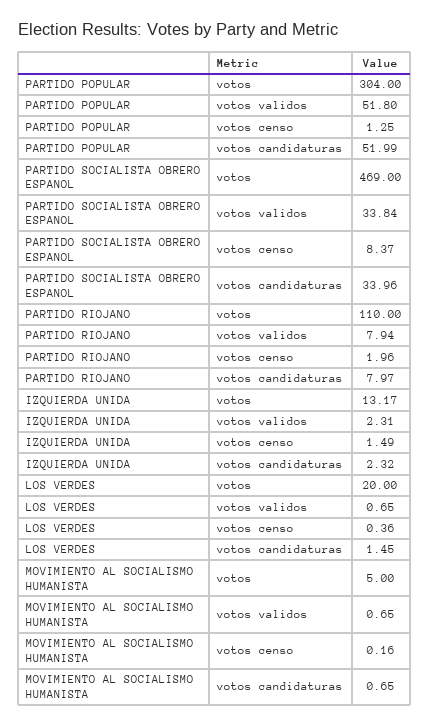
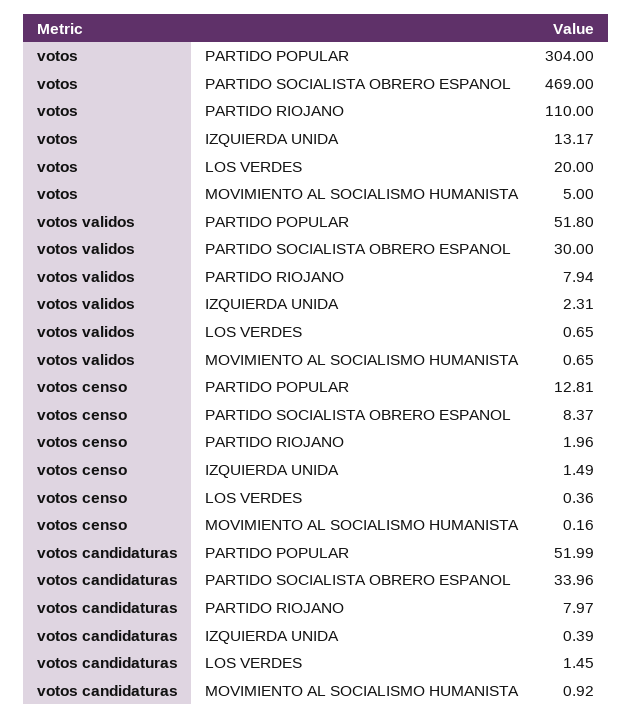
PARTIDO POPULAR, votos censo: 1.25 -> 12.81
PARTIDO SOCIALISTA OBRERO ESPANOL, votos validos: 33.84 -> 30
IZQUIERDA UNIDA, votos candidaturas: 2.32 -> 0.39
MOVIMIENTO AL SOCIALISMO HUMANISTA, votos candidaturas: 0.65 -> 0.92

